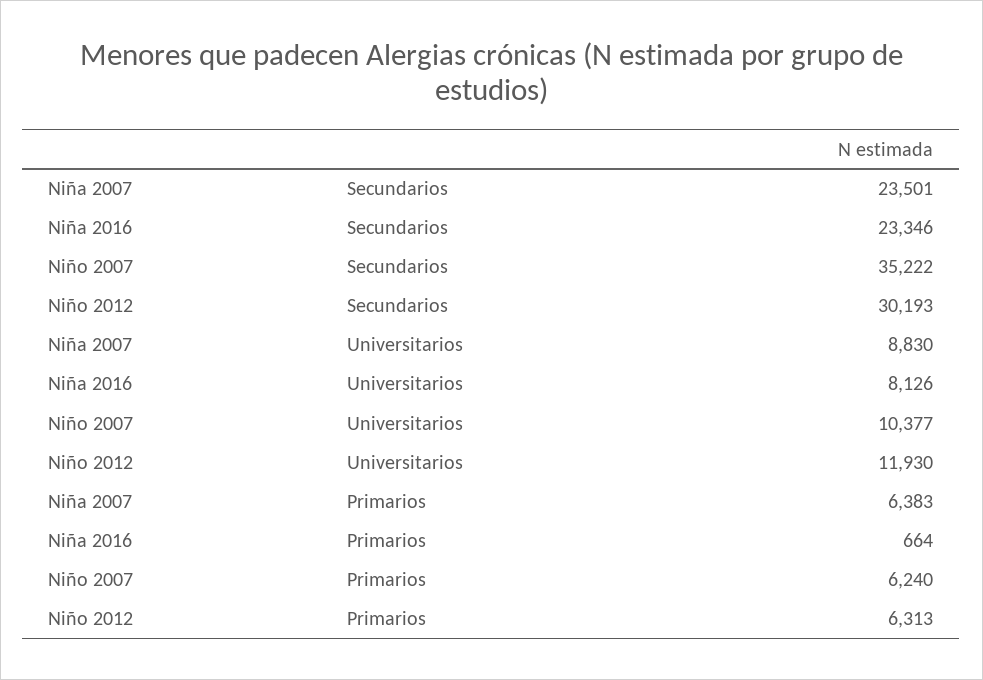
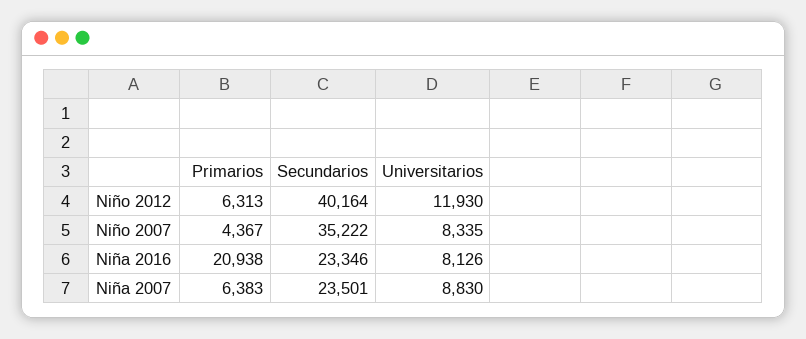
Niño 2012, Secundarios: 30193 -> 40164
Niño 2007, Universitarios: 10377 -> 8335
Niña 2016, Primarios: 664 -> 20938
Niño 2007, Primarios: 6240 -> 4367

